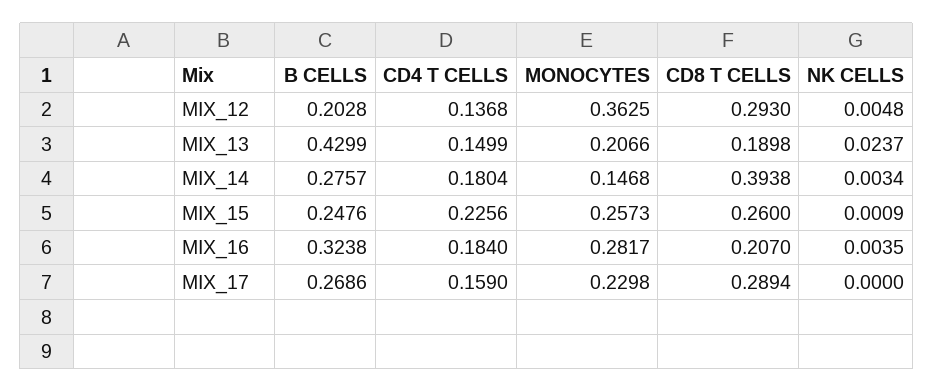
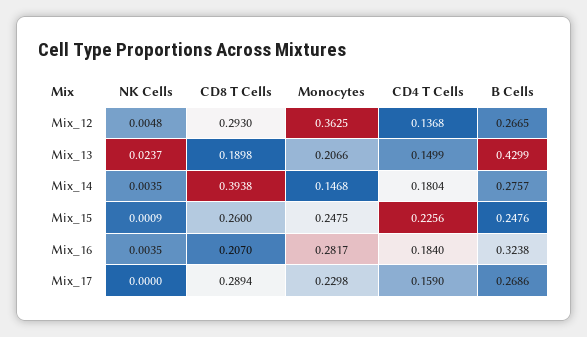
B CELLS, MIX_12: 0.2028 -> 0.2665
NK CELLS, MIX_14: 0.0034 -> 0.0035
MONOCYTES, MIX_15: 0.2573 -> 0.2475

